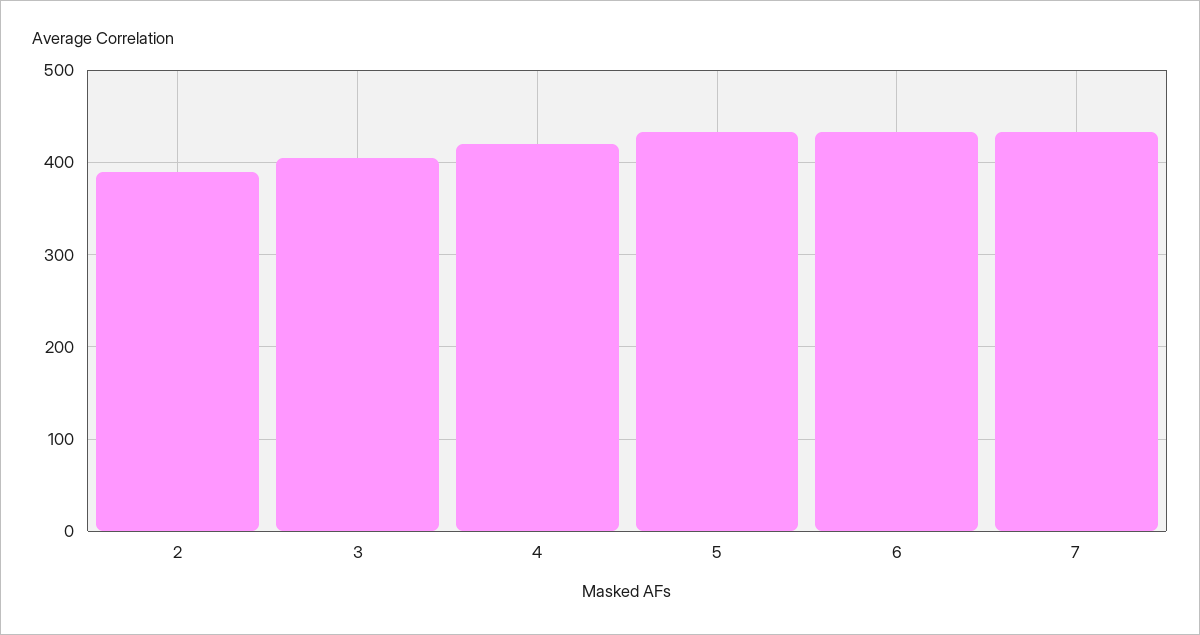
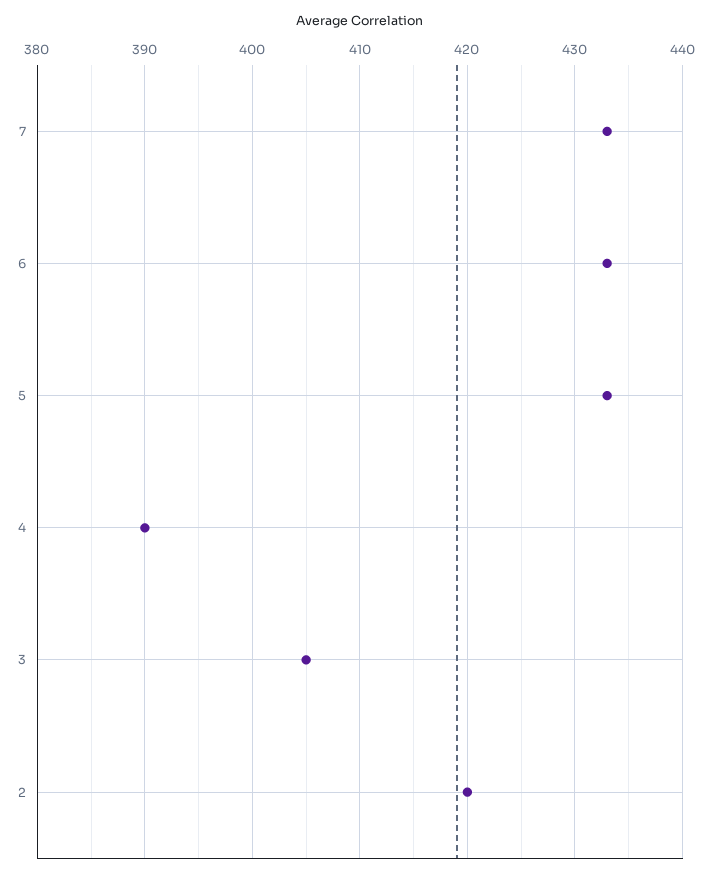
2: 390 -> 420
4: 420 -> 390

